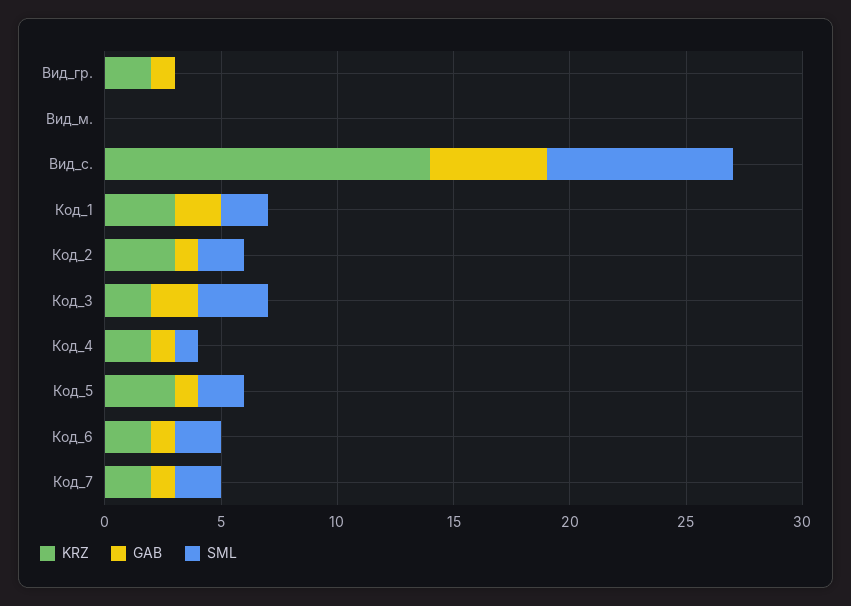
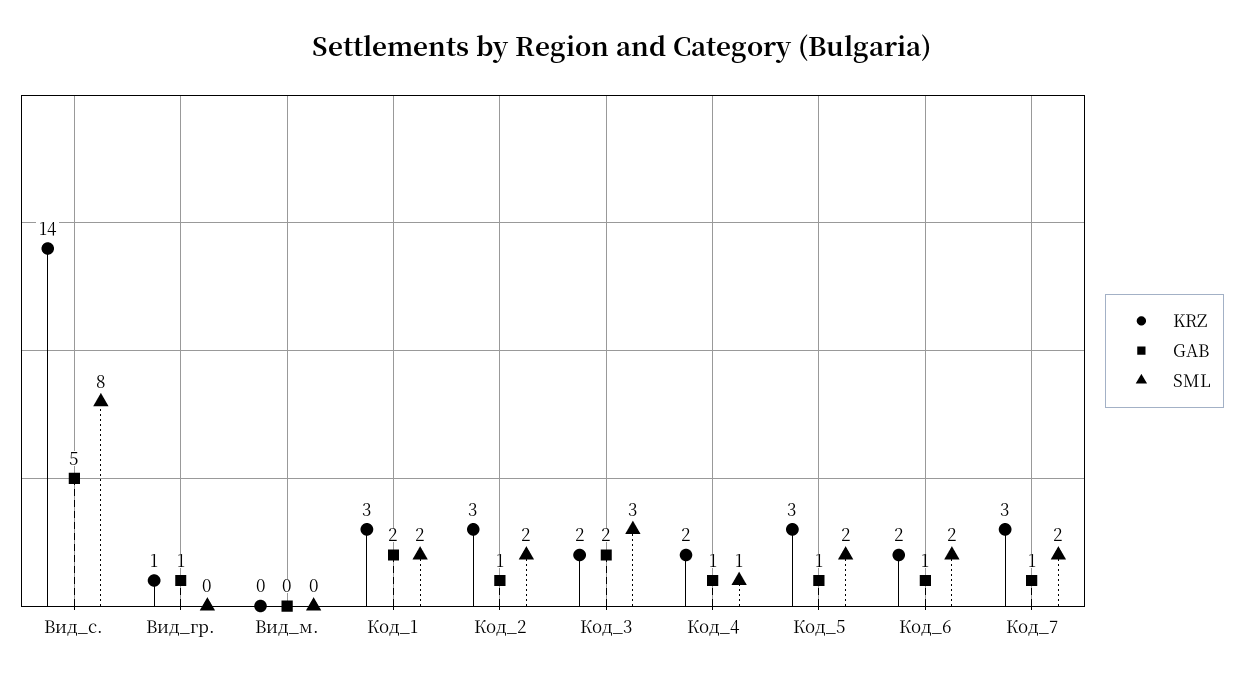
KRZ, Вид_гр.: 2 -> 1
KRZ, Код_7: 2 -> 3

